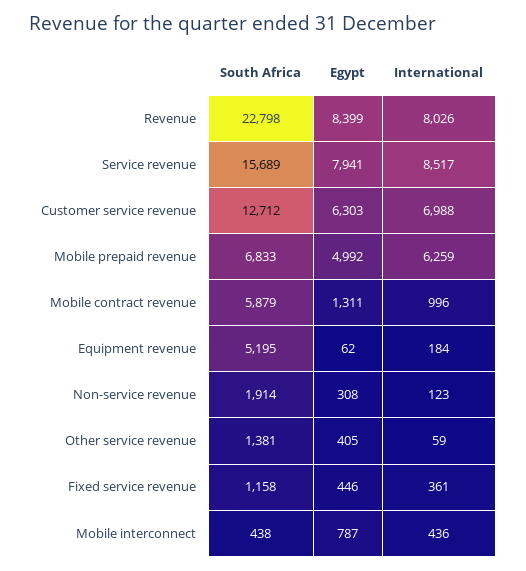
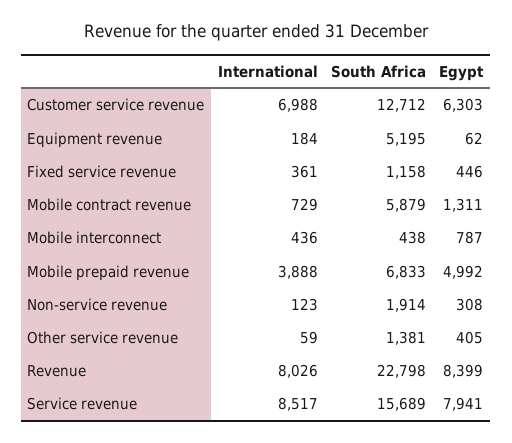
International, Mobile prepaid revenue: 6259 -> 3888
International, Mobile contract revenue: 996 -> 729

